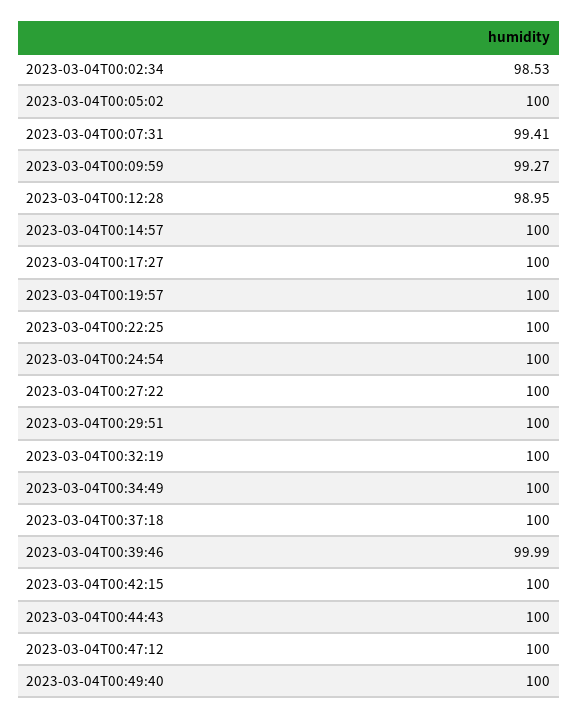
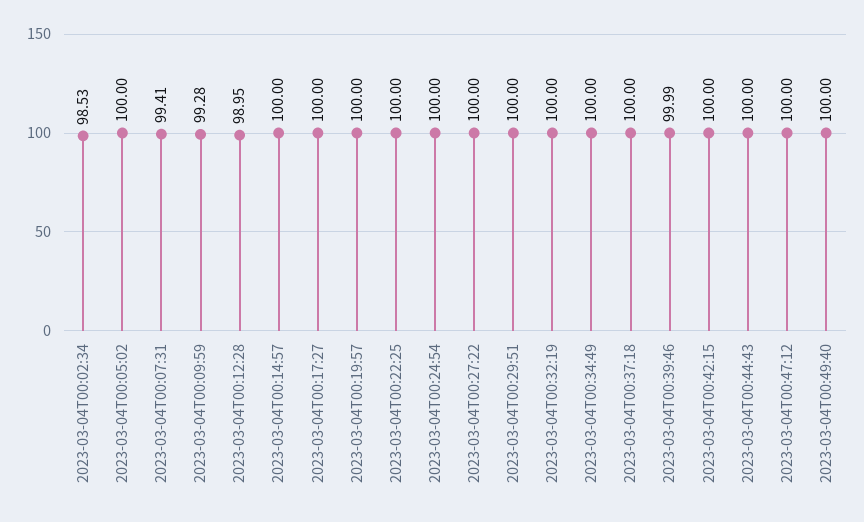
2023-03-04T00:09:59: 99.27 -> 99.28

